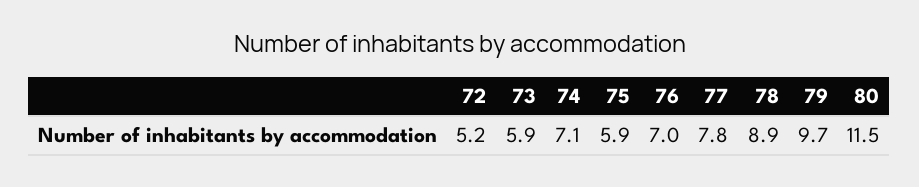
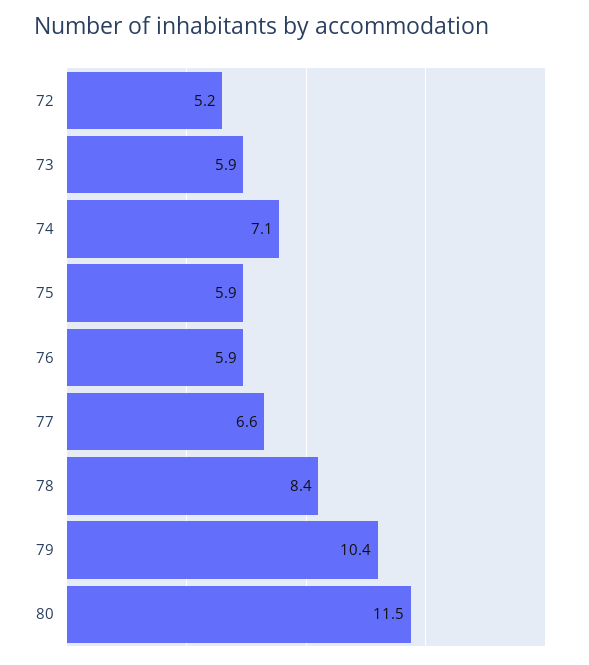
76: 7 -> 5.9
77: 7.8 -> 6.6
78: 8.9 -> 8.4
79: 9.7 -> 10.4

